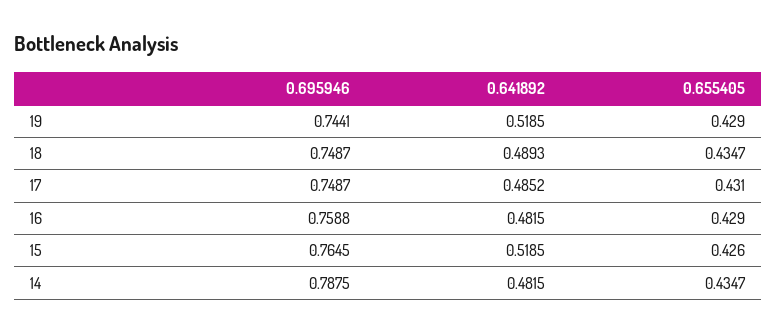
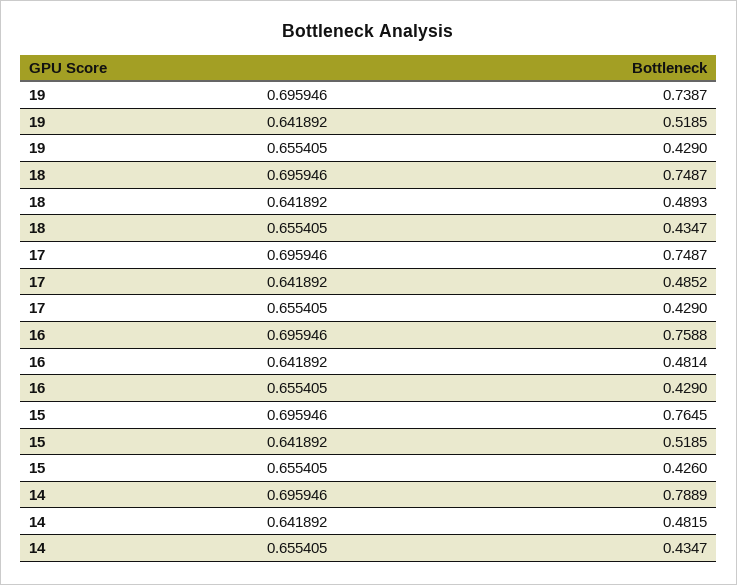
0.695946, 19: 0.7441 -> 0.7387
0.655405, 17: 0.431 -> 0.429
0.641892, 16: 0.4815 -> 0.4814
0.695946, 14: 0.7875 -> 0.7889

